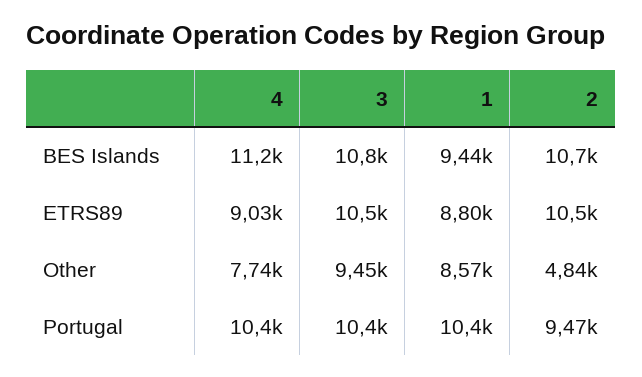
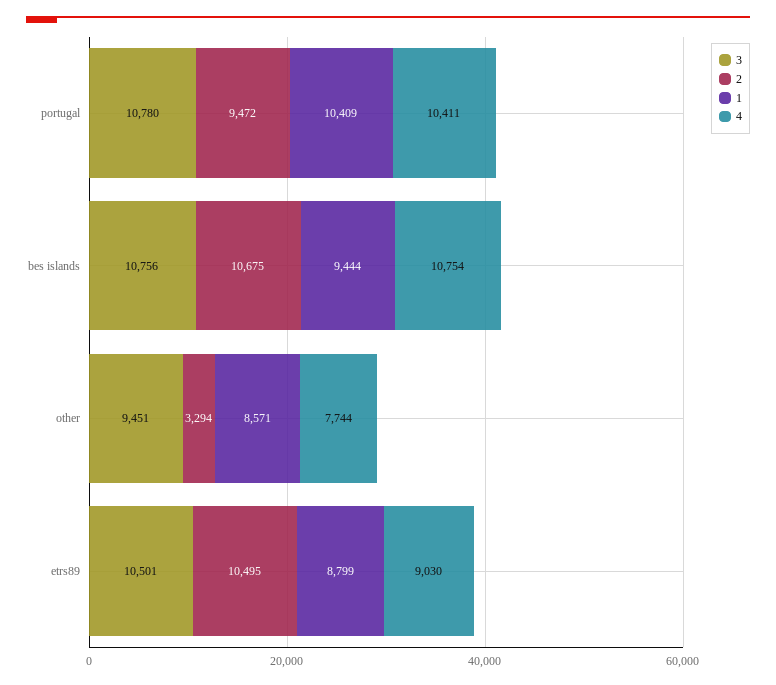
4, BES Islands: 11200 -> 10754
2, Other: 4840 -> 3294
3, Portugal: 10400 -> 10780

